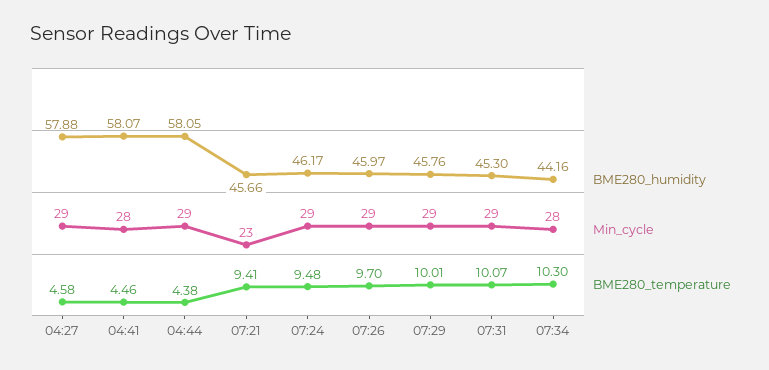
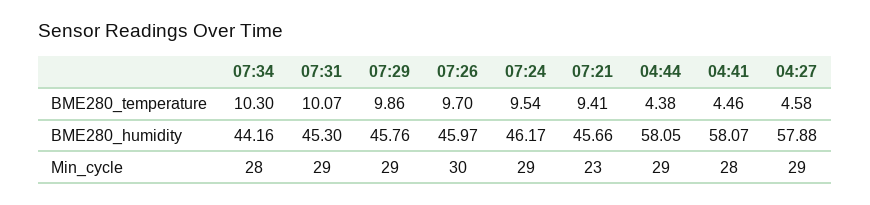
BME280_temperature, 07:24: 9.48 -> 9.54
Min_cycle, 07:26: 29 -> 30
BME280_temperature, 07:29: 10.01 -> 9.86

